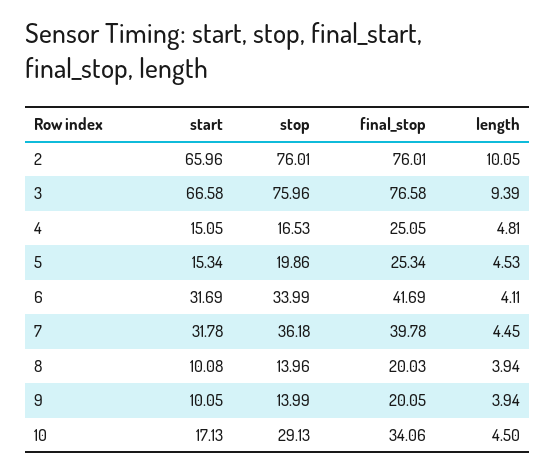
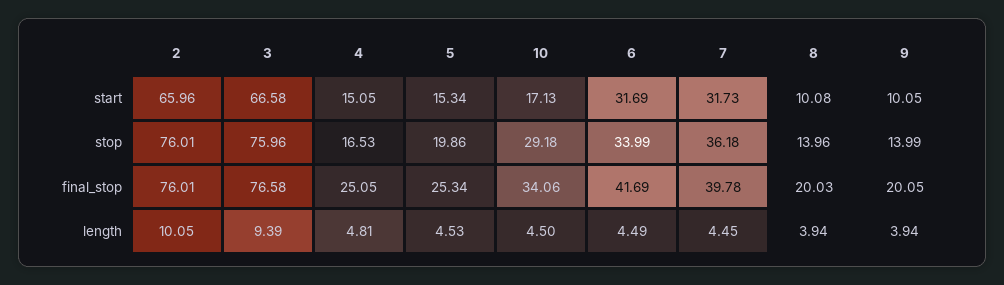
length, 6: 4.11 -> 4.49
start, 7: 31.78 -> 31.73
stop, 10: 29.13 -> 29.18

